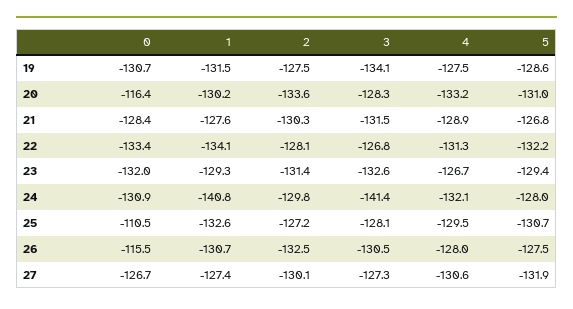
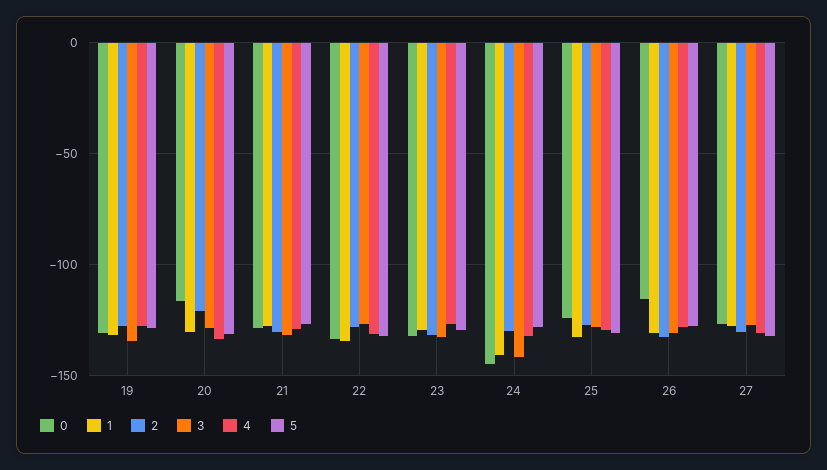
2, 20: -133.6 -> -120
0, 24: -130.9 -> -145
0, 25: -110.5 -> -125

